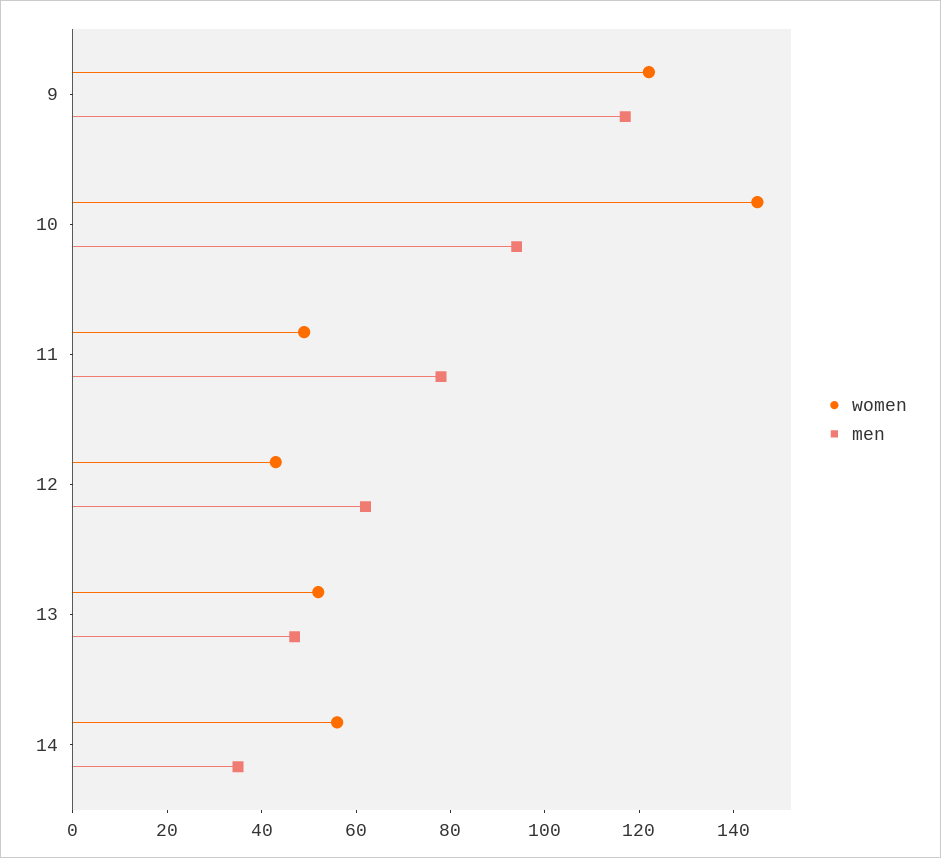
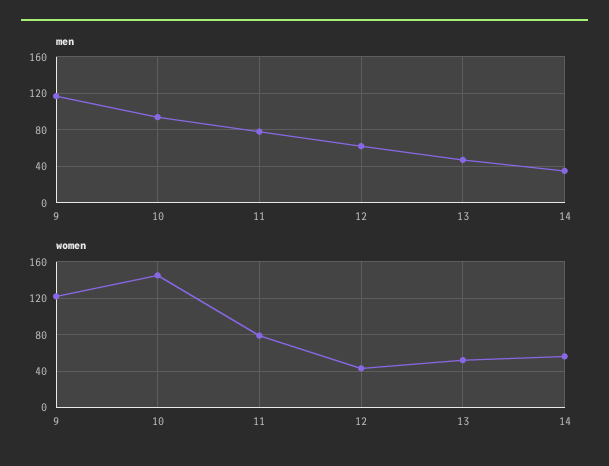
women, 11: 50 -> 80

